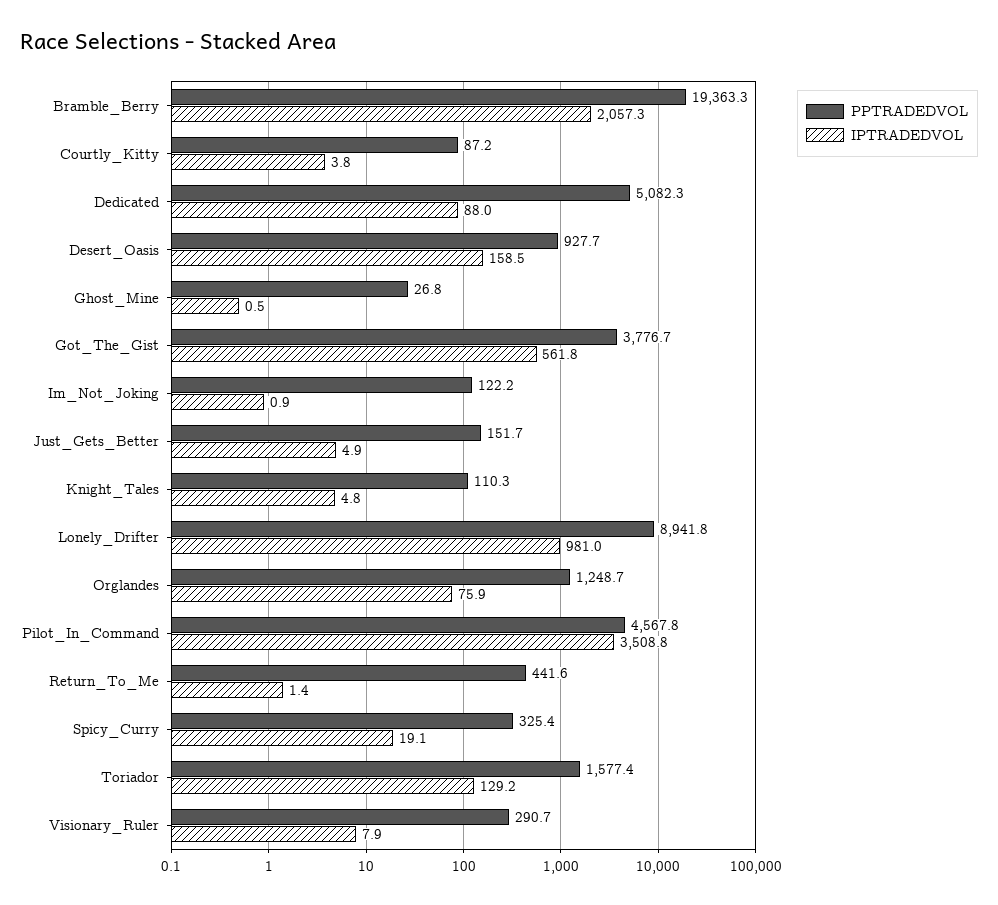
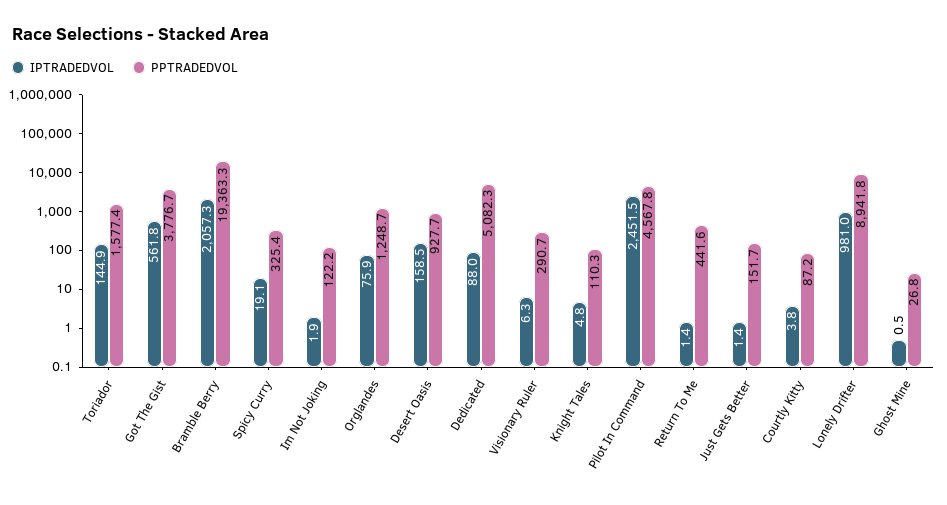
IPTRADEDVOL, Im_Not_Joking: 0.9 -> 1.9
IPTRADEDVOL, Just_Gets_Better: 4.9 -> 1.4
IPTRADEDVOL, Pilot_In_Command: 3508.8 -> 2451.5
IPTRADEDVOL, Toriador: 129.2 -> 144.9
IPTRADEDVOL, Visionary_Ruler: 7.9 -> 6.3

